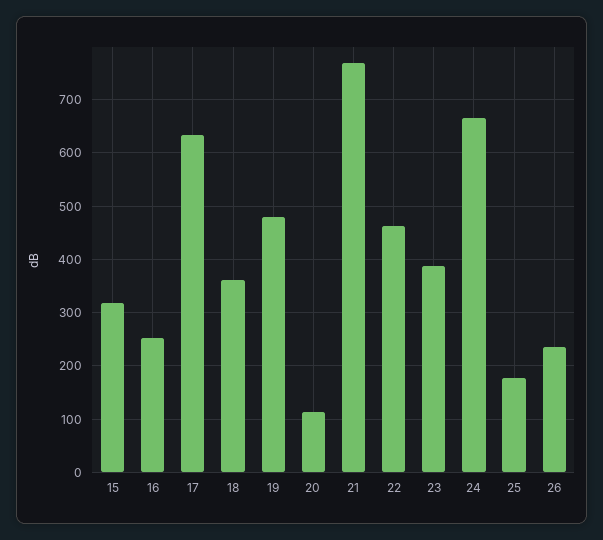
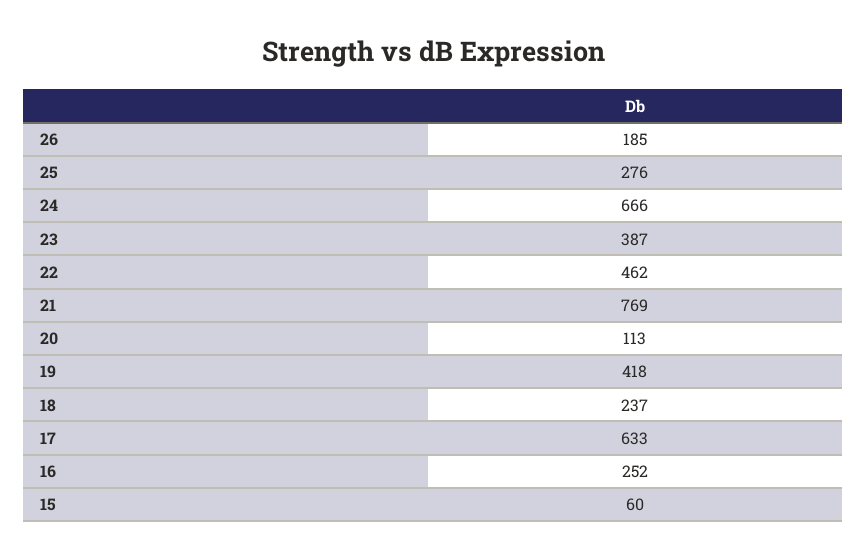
15: 320 -> 60
18: 360 -> 237
19: 480 -> 418
25: 180 -> 276
26: 240 -> 185

